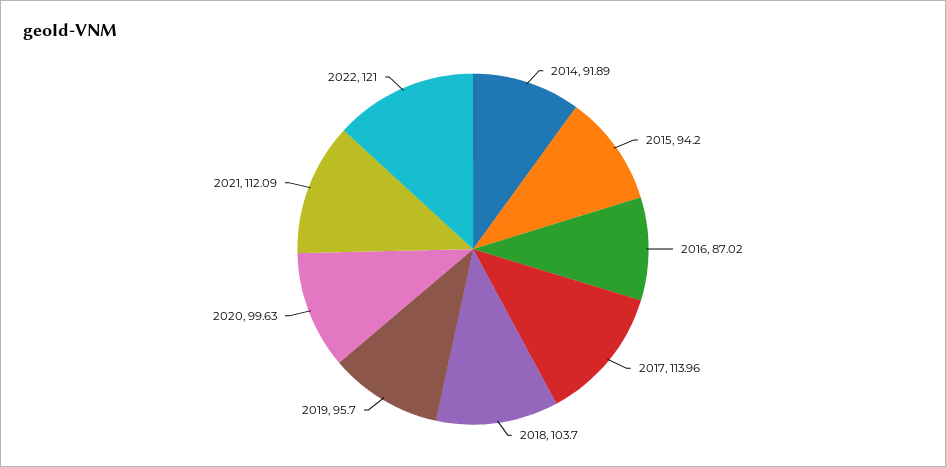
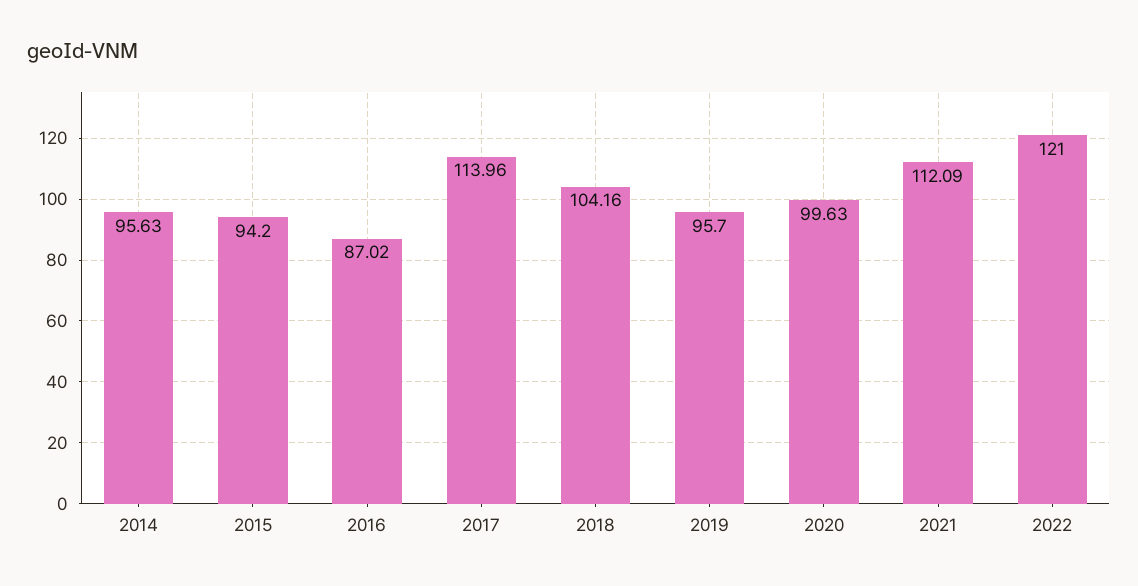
2014: 91.89 -> 95.63
2018: 103.7 -> 104.16

